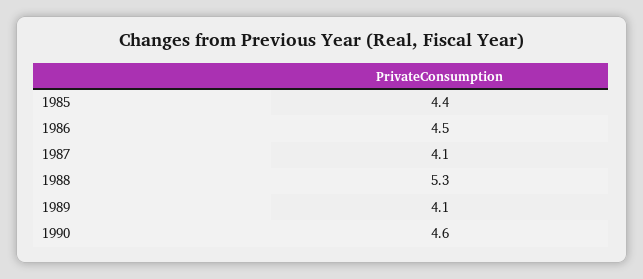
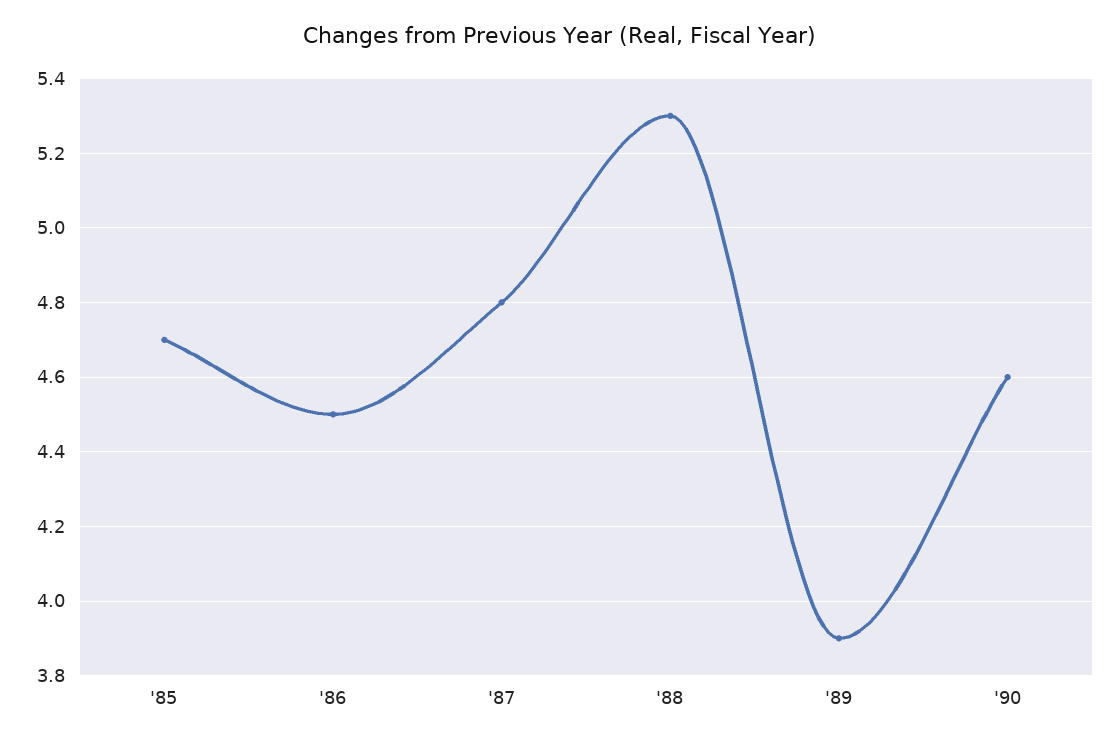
1985: 4.4 -> 4.7
1987: 4.1 -> 4.8
1989: 4.1 -> 3.9

